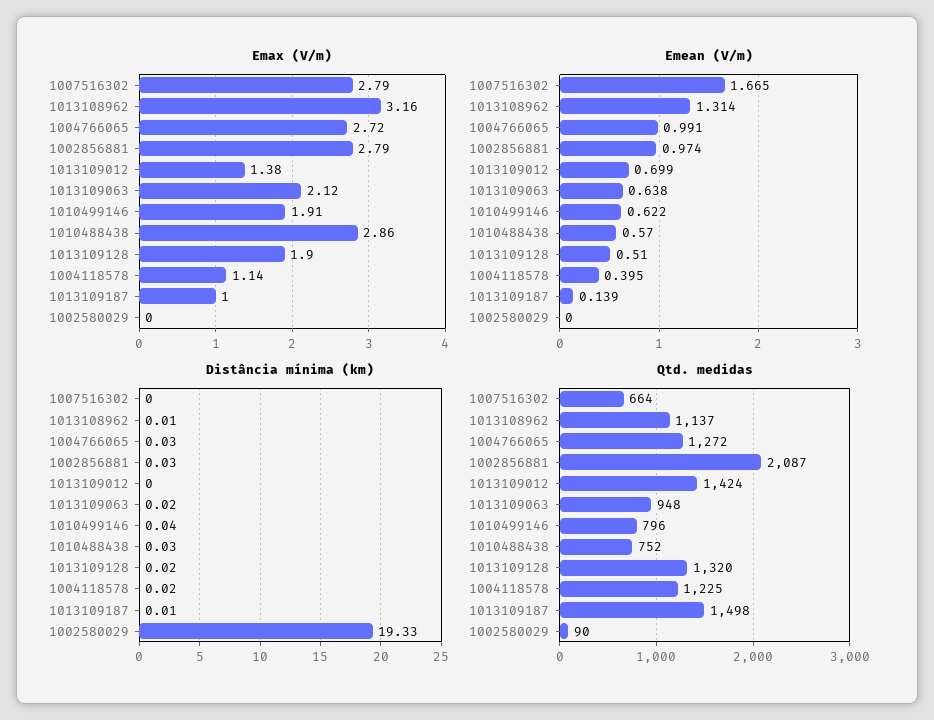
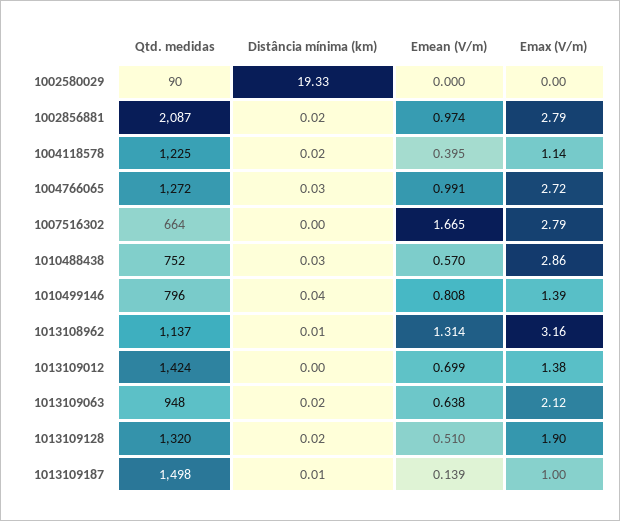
Emax (V/m), 1010499146: 1.91 -> 1.39
Emean (V/m), 1010499146: 0.622 -> 0.808
Distância mínima (km), 1002856881: 0.03 -> 0.02

